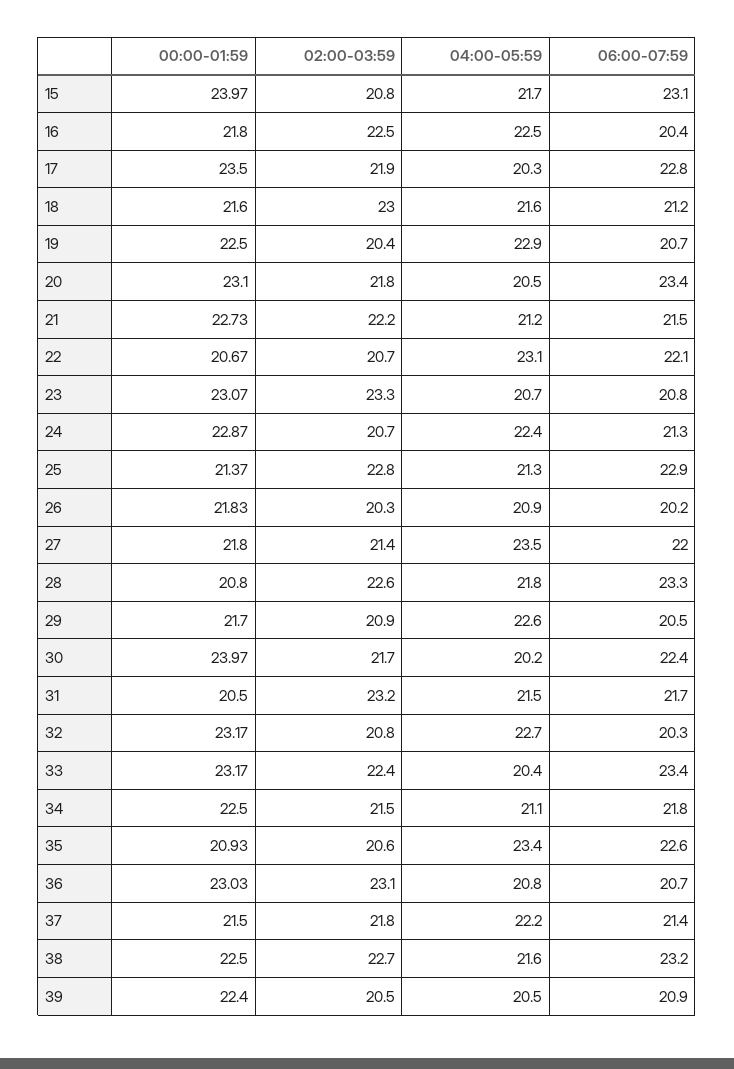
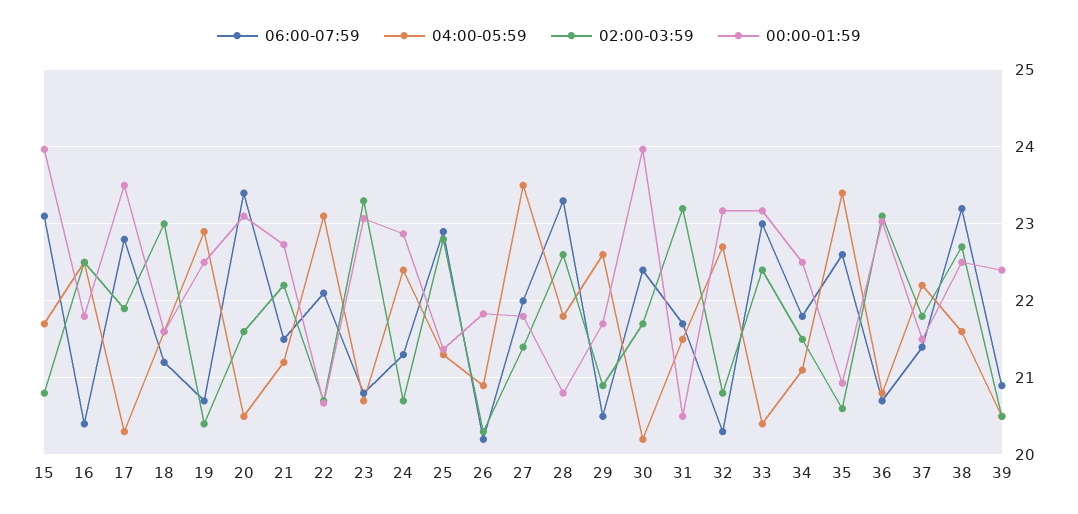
02:00-03:59, 20: 21.8 -> 21.6
06:00-07:59, 33: 23.4 -> 23

